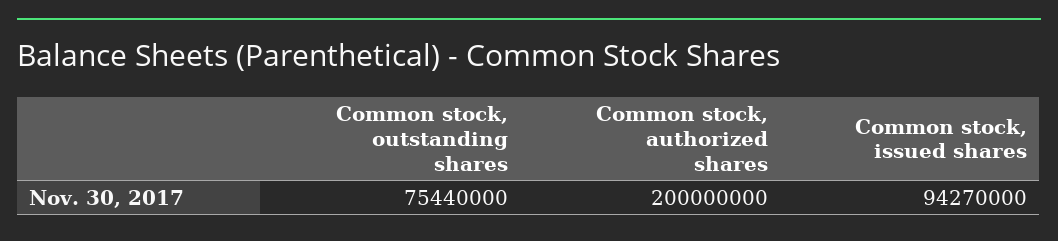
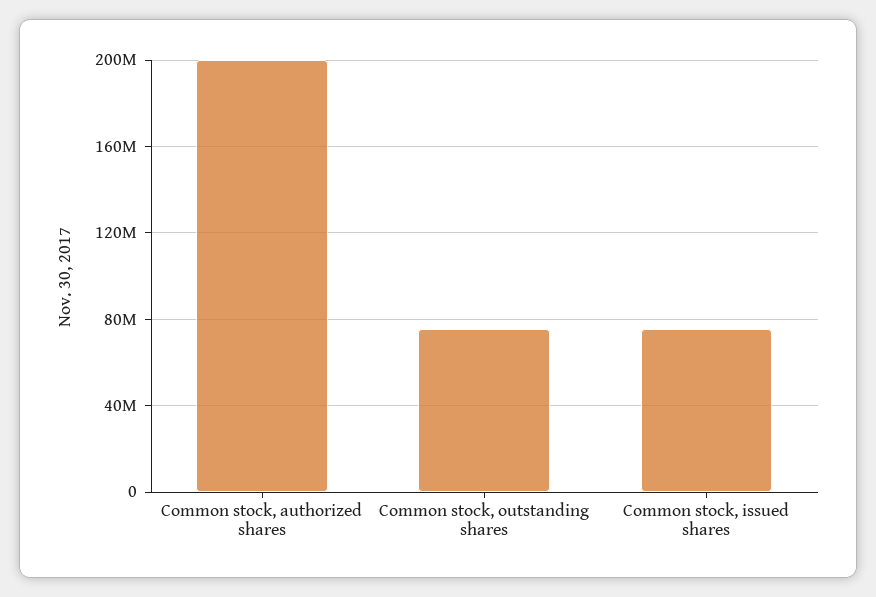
Common stock, issued shares: 94270000 -> 75000000

